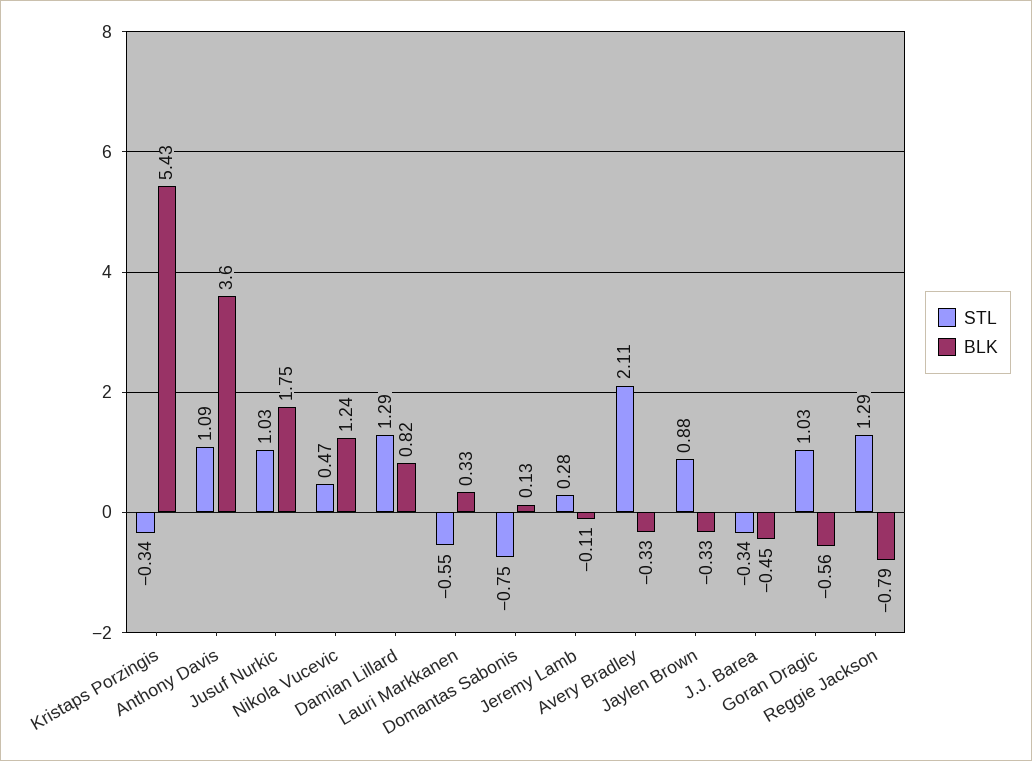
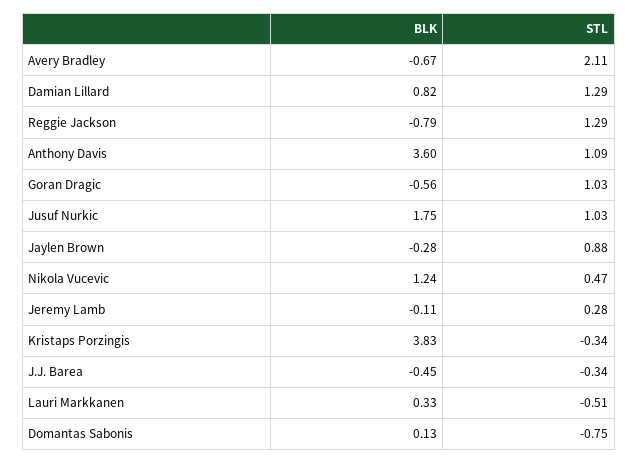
BLK, Kristaps Porzingis: 5.43 -> 3.83
STL, Lauri Markkanen: -0.55 -> -0.51
BLK, Avery Bradley: -0.33 -> -0.67
BLK, Jaylen Brown: -0.33 -> -0.28

